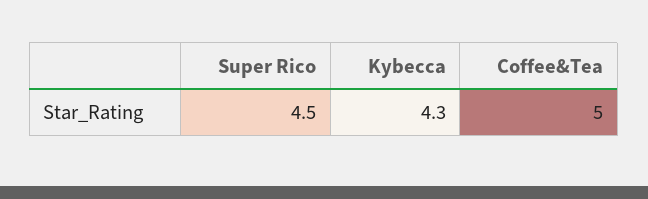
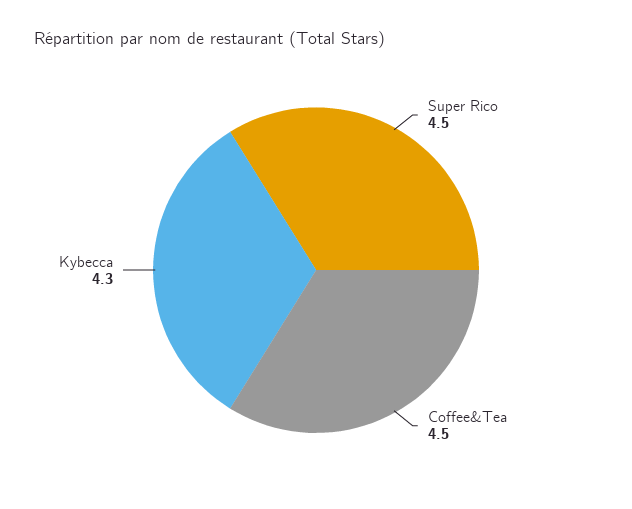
Coffee&Tea: 5 -> 4.5

